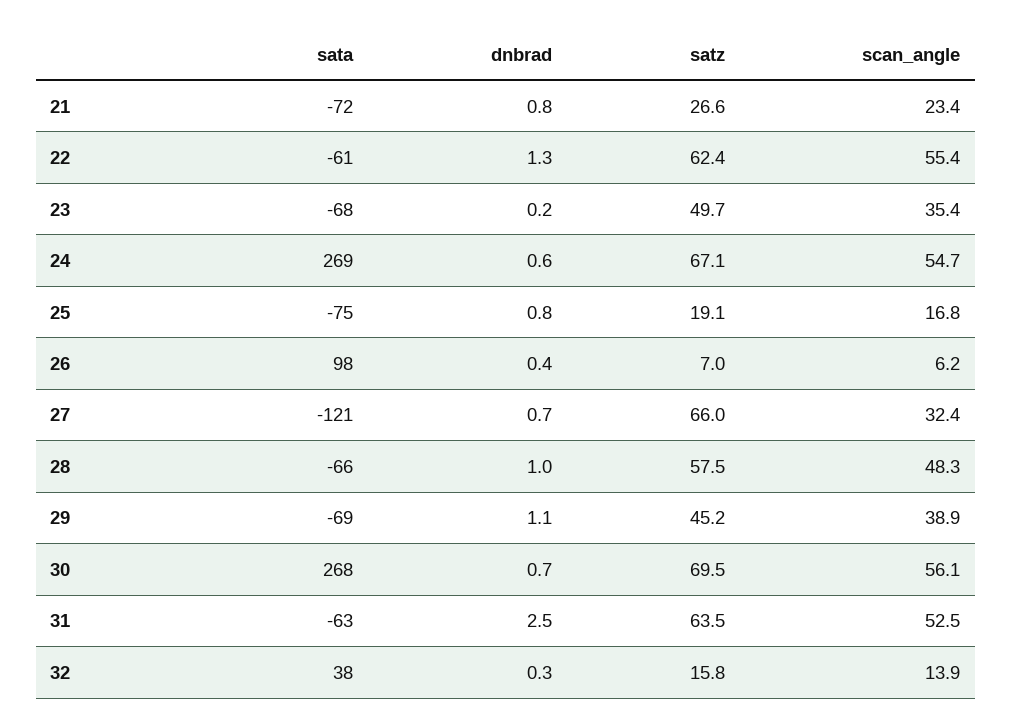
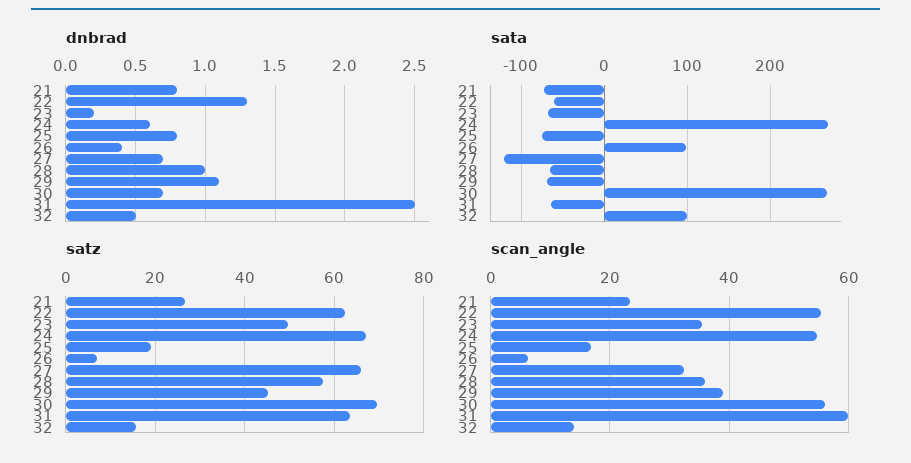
scan_angle, 28: 48.3 -> 36
scan_angle, 31: 52.5 -> 60
sata, 32: 38 -> 100
dnbrad, 32: 0.3 -> 0.5

